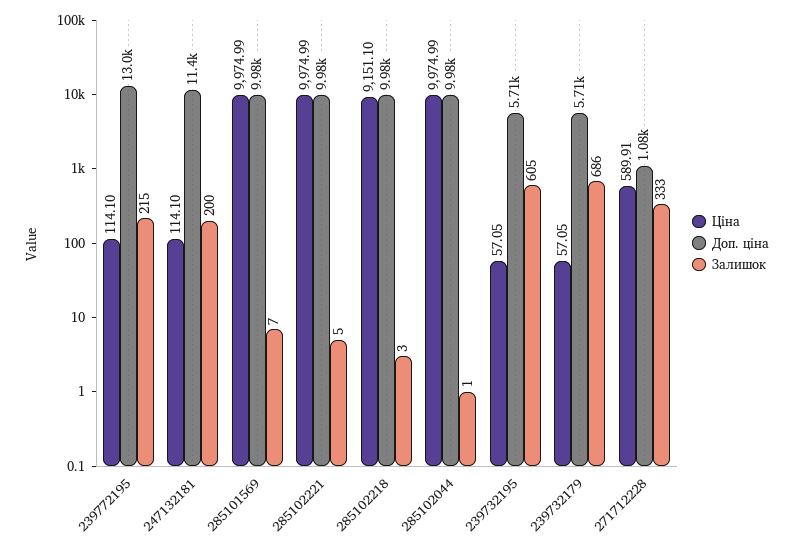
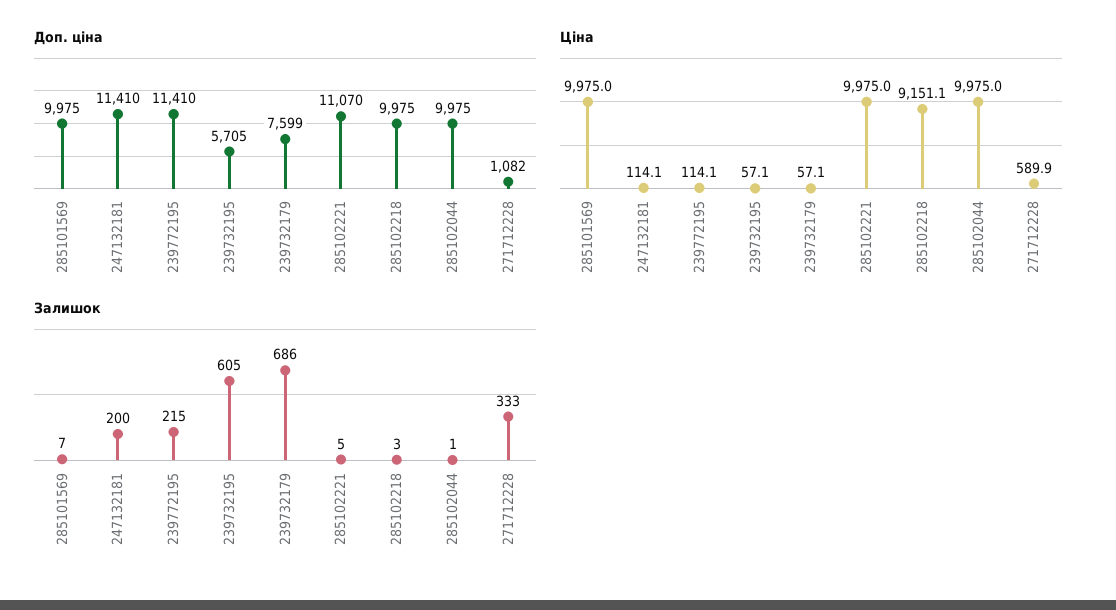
Доп. ціна, 239772195: 13000 -> 11410
Доп. ціна, 285102221: 9980 -> 11070
Доп. ціна, 239732179: 5710 -> 7599

